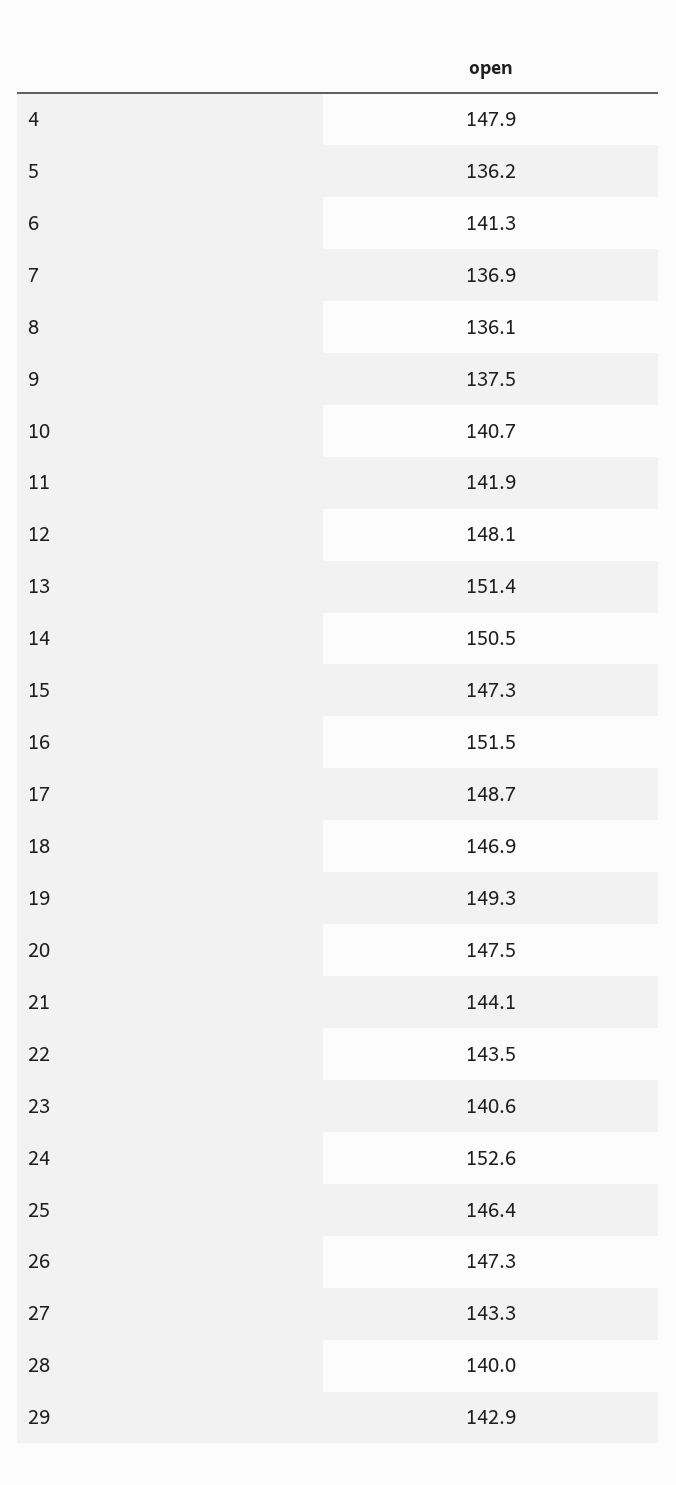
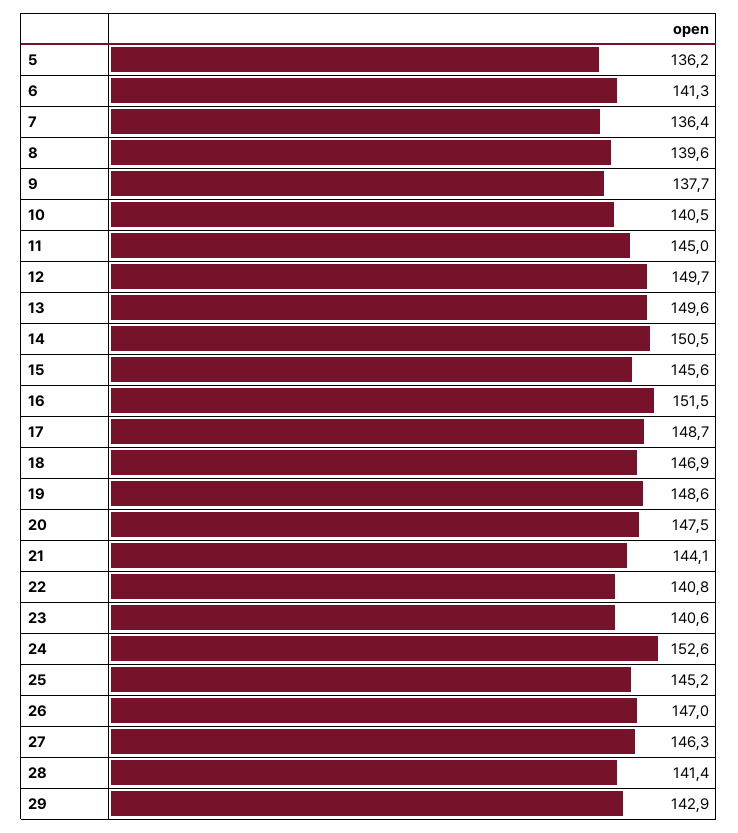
4: 147.9 -> none
7: 136.9 -> 136.4
8: 136.1 -> 139.6
9: 137.5 -> 137.7
10: 140.7 -> 140.5
11: 141.9 -> 145
12: 148.1 -> 149.7
13: 151.4 -> 149.6
15: 147.3 -> 145.6
19: 149.3 -> 148.6
22: 143.5 -> 140.8
25: 146.4 -> 145.2
26: 147.3 -> 147
27: 143.3 -> 146.3
28: 140 -> 141.4

